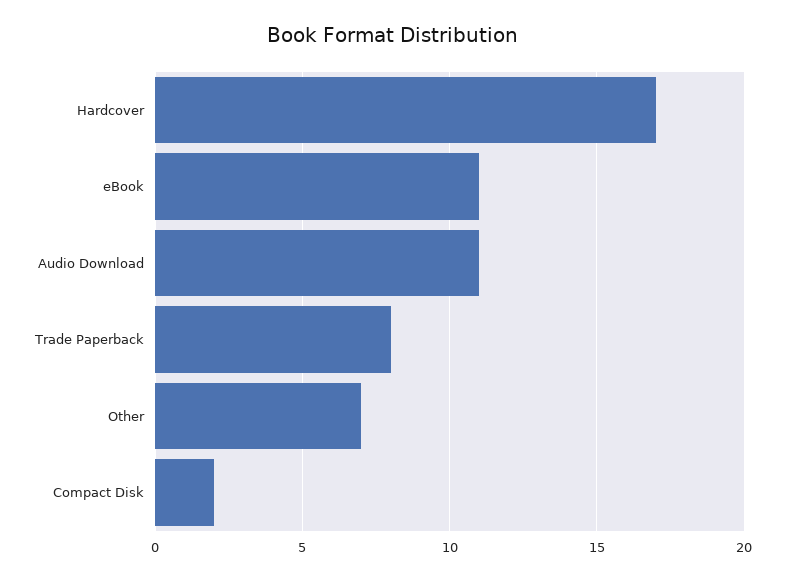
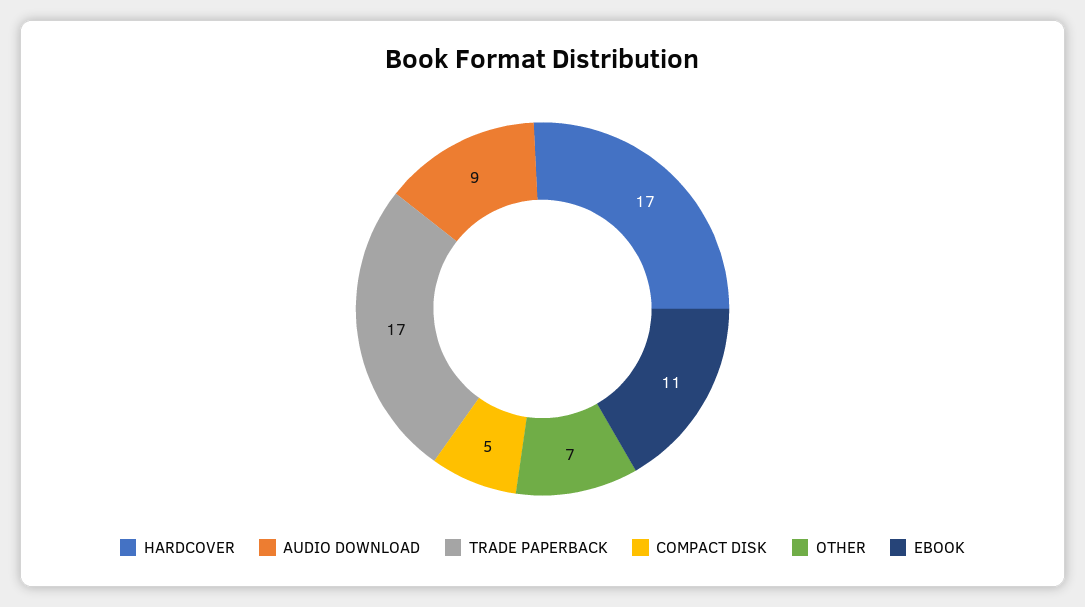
Audio Download: 11 -> 9
Trade Paperback: 8 -> 17
Compact Disk: 2 -> 5

